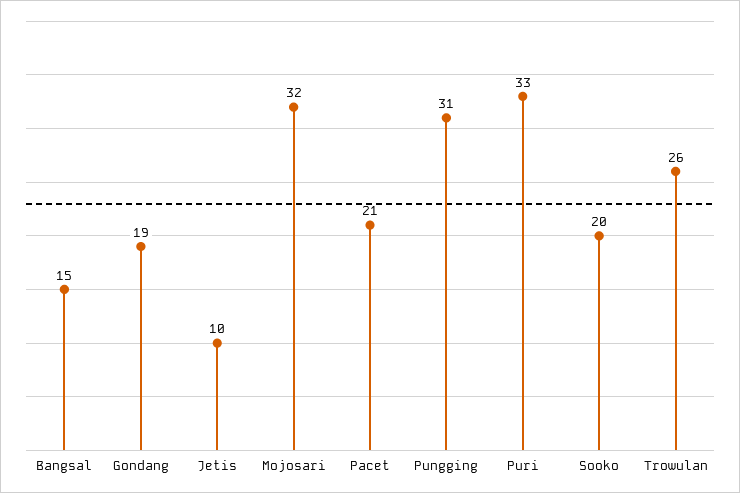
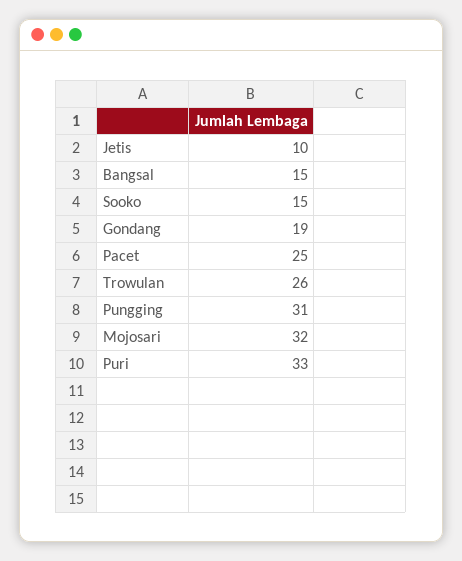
Pacet: 21 -> 25
Sooko: 20 -> 15

